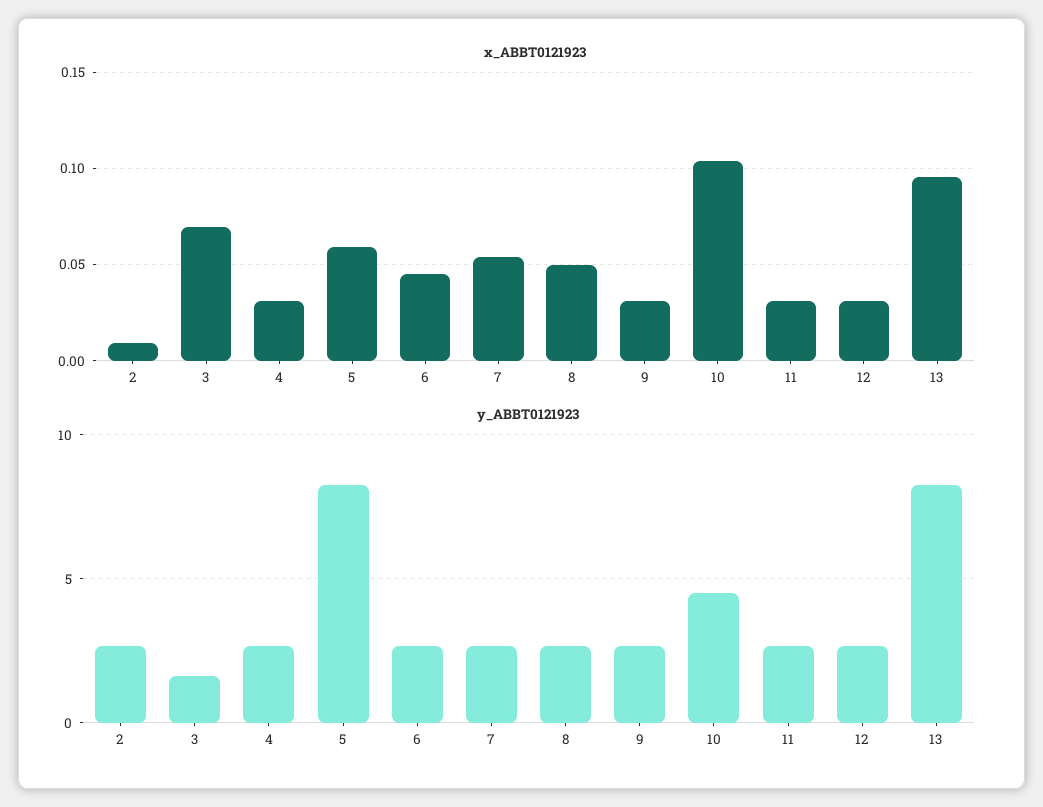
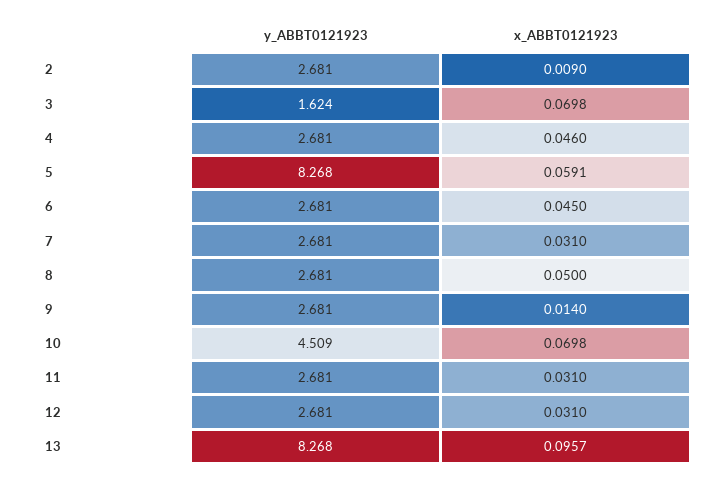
x_ABBT0121923, 4: 0.03 -> 0.046
x_ABBT0121923, 7: 0.055 -> 0.031
x_ABBT0121923, 9: 0.03 -> 0.014
x_ABBT0121923, 10: 0.105 -> 0.0698

